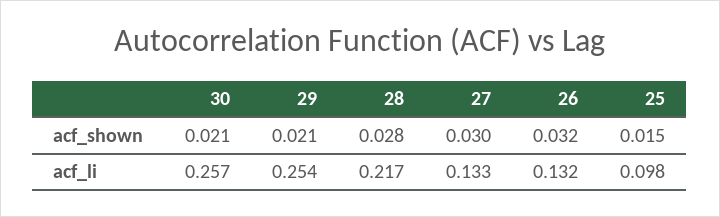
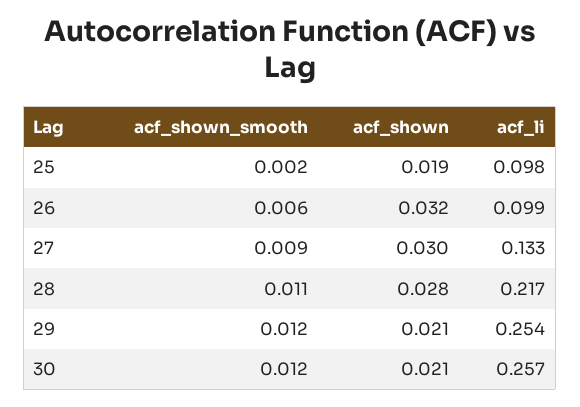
25, acf_shown: 0.015 -> 0.019
26, acf_li: 0.132 -> 0.099
25, acf_shown_smooth: none -> 0.002
26, acf_shown_smooth: none -> 0.006
27, acf_shown_smooth: none -> 0.009
28, acf_shown_smooth: none -> 0.011
29, acf_shown_smooth: none -> 0.012
30, acf_shown_smooth: none -> 0.012

